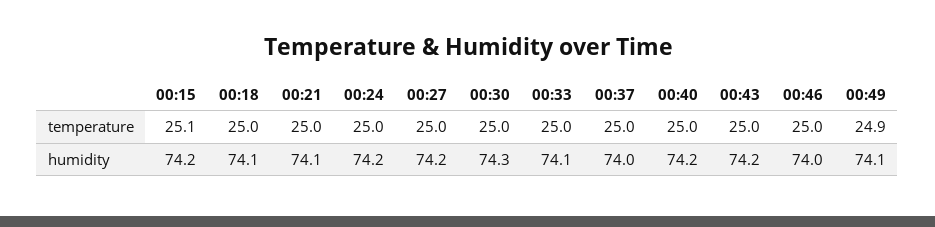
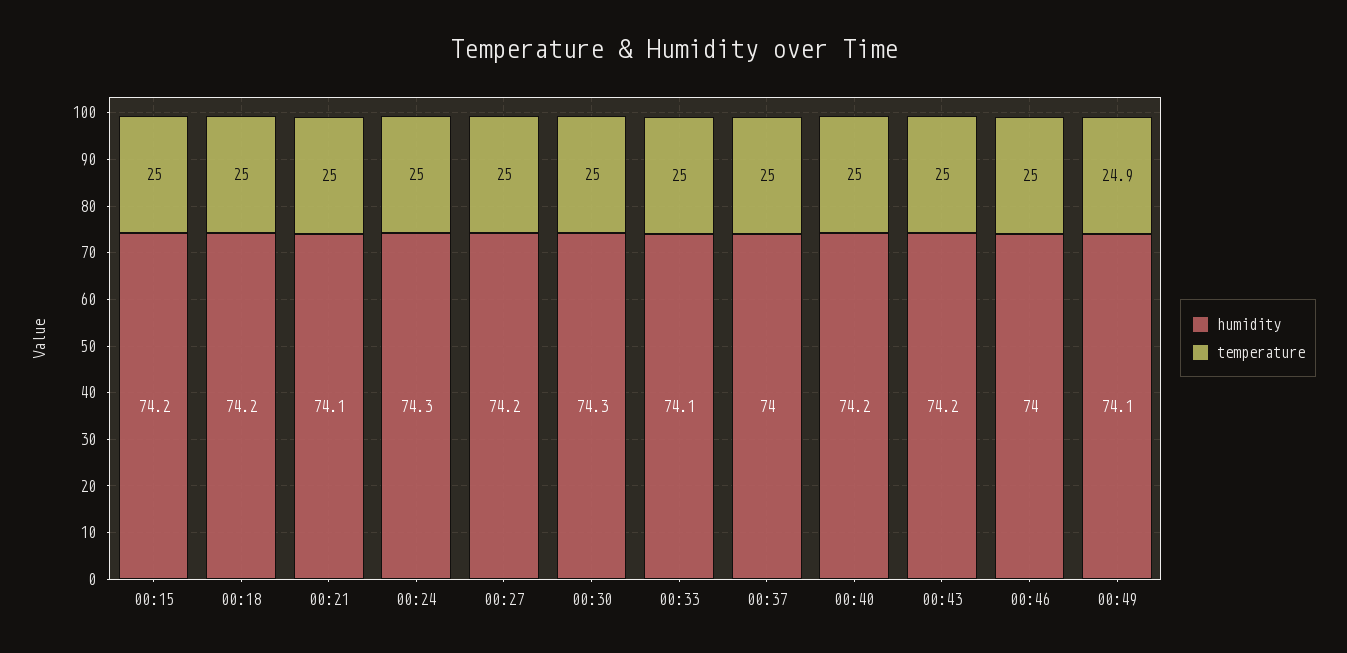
temperature, 00:15: 25.1 -> 25
humidity, 00:18: 74.1 -> 74.2
humidity, 00:24: 74.2 -> 74.3

